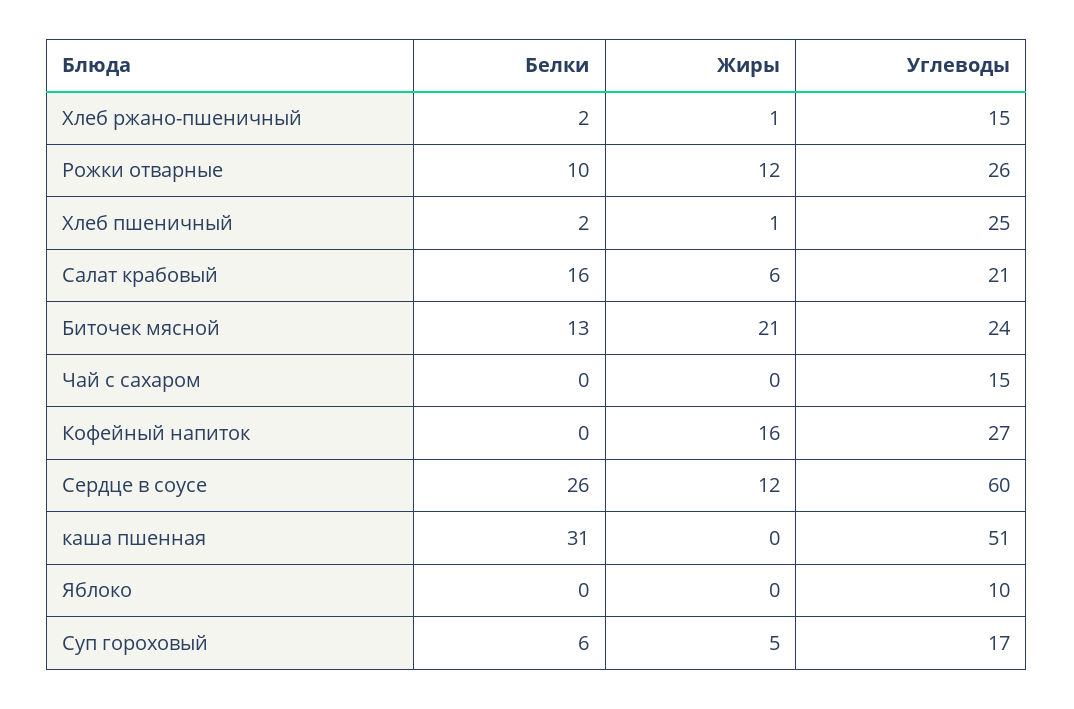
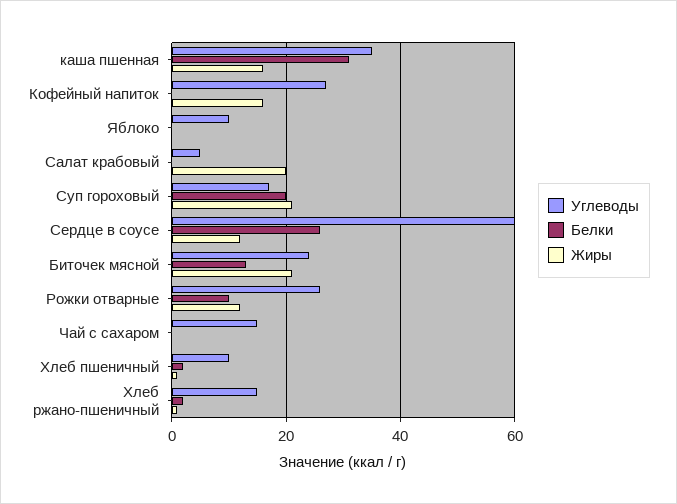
Углеводы, Хлеб пшеничный: 25 -> 10
Белки, Салат крабовый: 16 -> 0
Жиры, Салат крабовый: 6 -> 20
Углеводы, Салат крабовый: 21 -> 5
Жиры, каша пшенная: 0 -> 15
Углеводы, каша пшенная: 51 -> 35
Белки, Суп гороховый: 6 -> 20
Жиры, Суп гороховый: 5 -> 20

